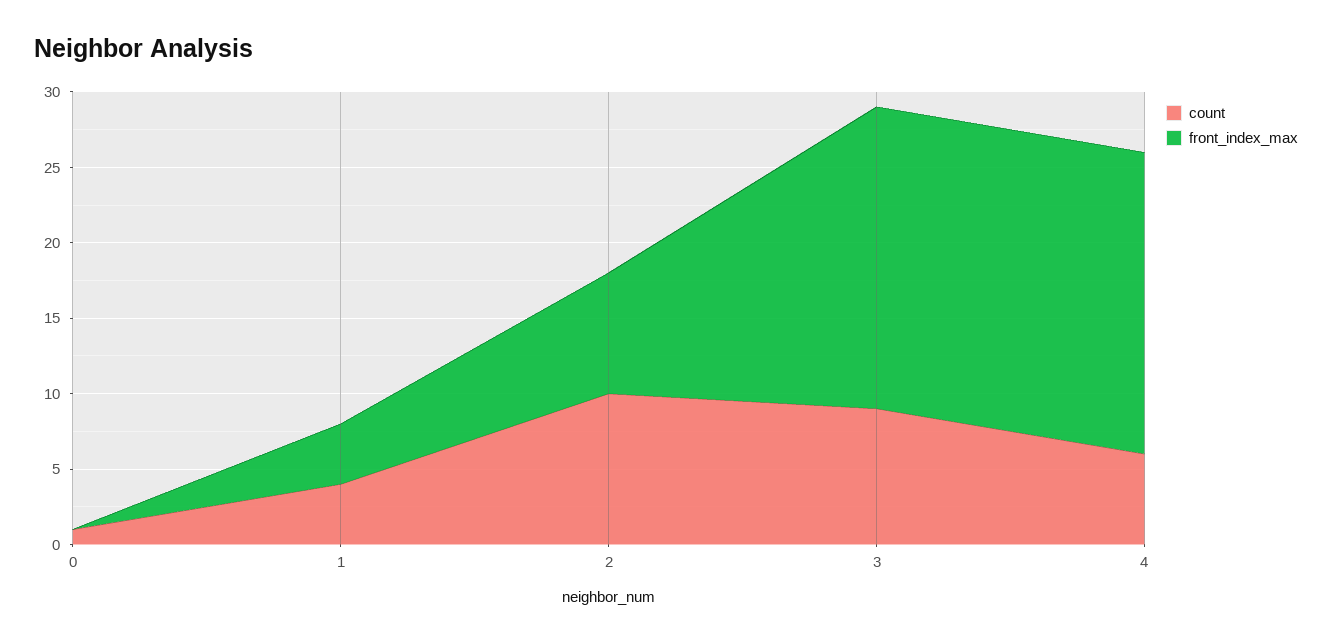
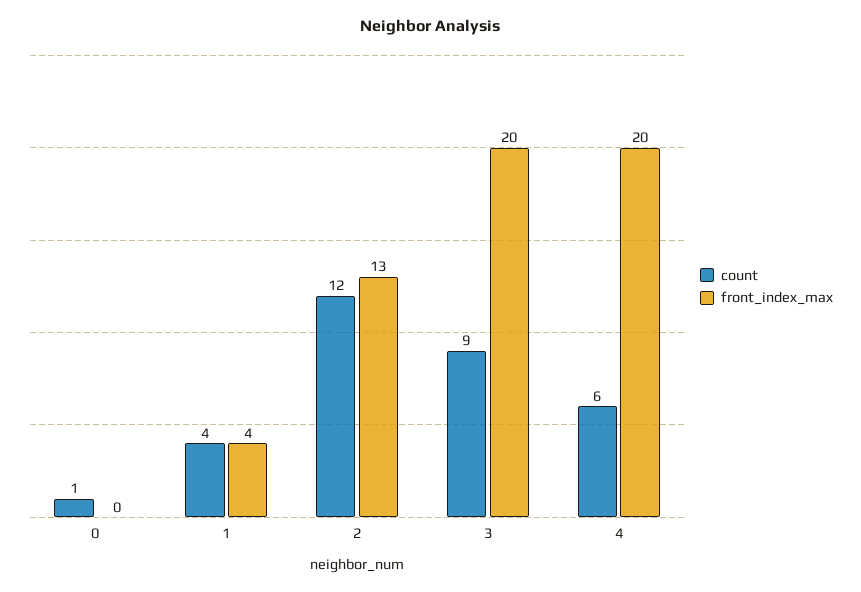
count, 2: 10 -> 12
front_index_max, 2: 8 -> 13

